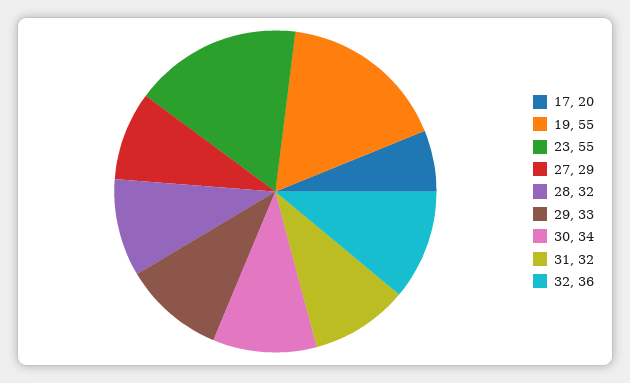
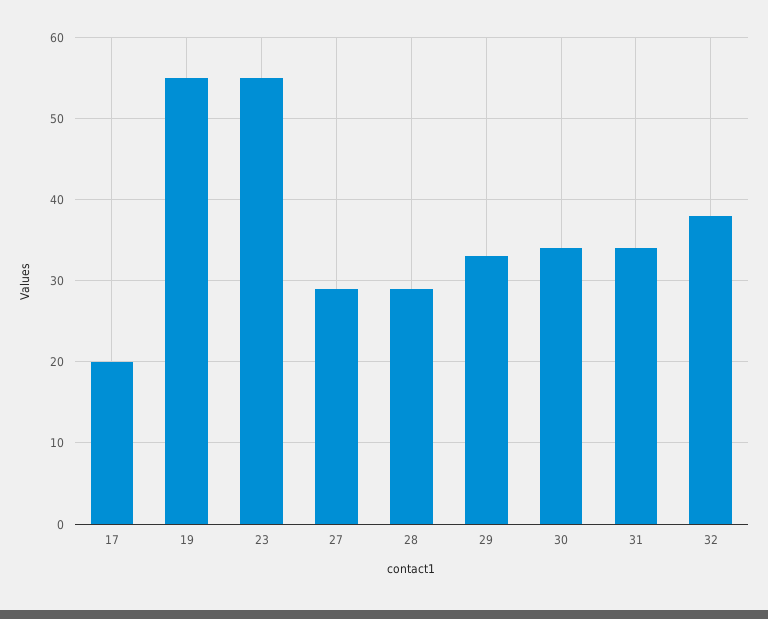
28: 32 -> 29
31: 32 -> 34
32: 36 -> 38

